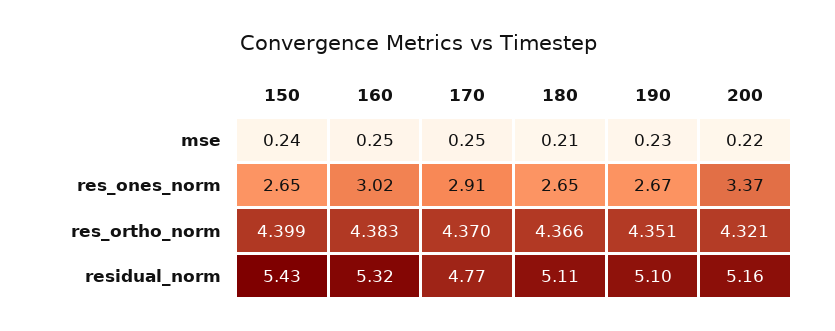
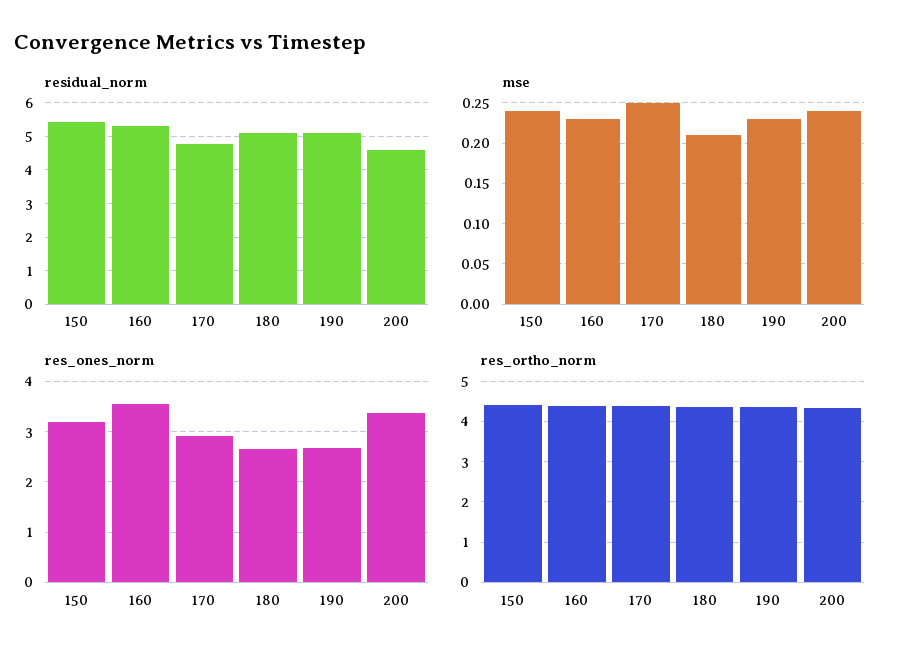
mse, 160: 0.25 -> 0.23
mse, 200: 0.22 -> 0.24
res_ones_norm, 150: 2.65 -> 3.2
res_ones_norm, 160: 3.02 -> 3.6
residual_norm, 200: 5.16 -> 4.6

